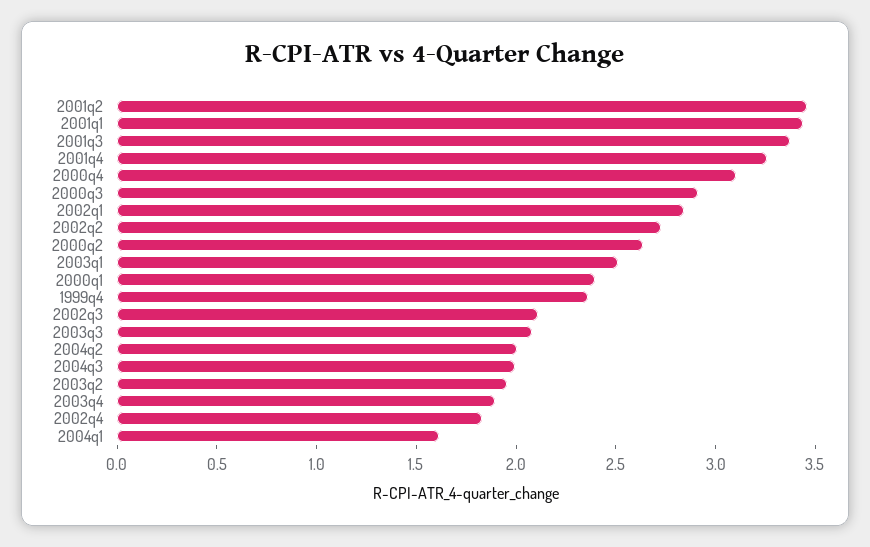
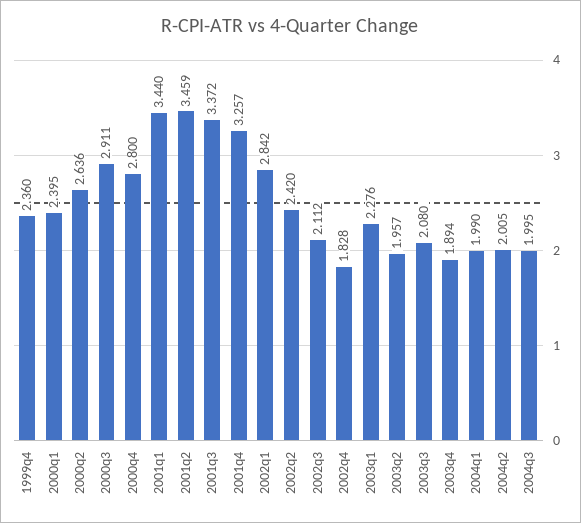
2000q4: 3.1 -> 2.8
2002q2: 2.7 -> 2.42
2003q1: 2.5 -> 2.276
2004q1: 1.6 -> 1.99

